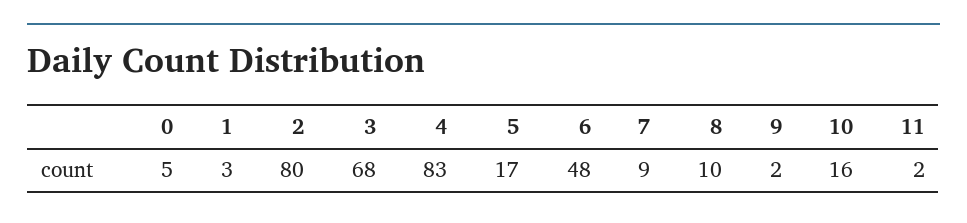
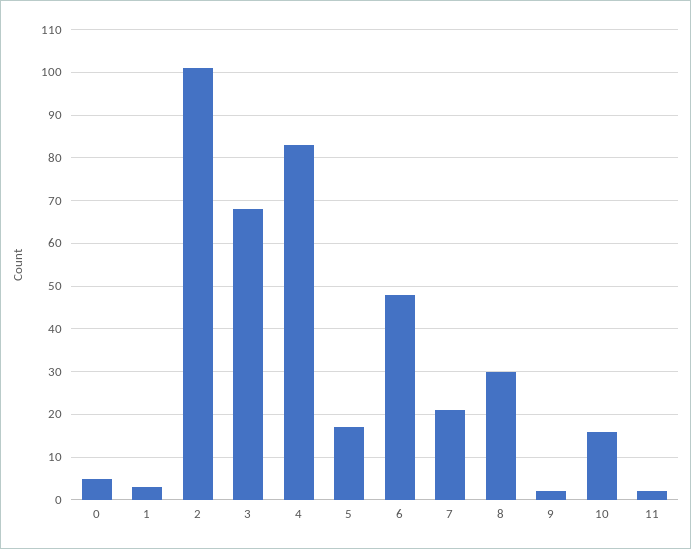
2: 80 -> 100
7: 9 -> 20
8: 10 -> 30

